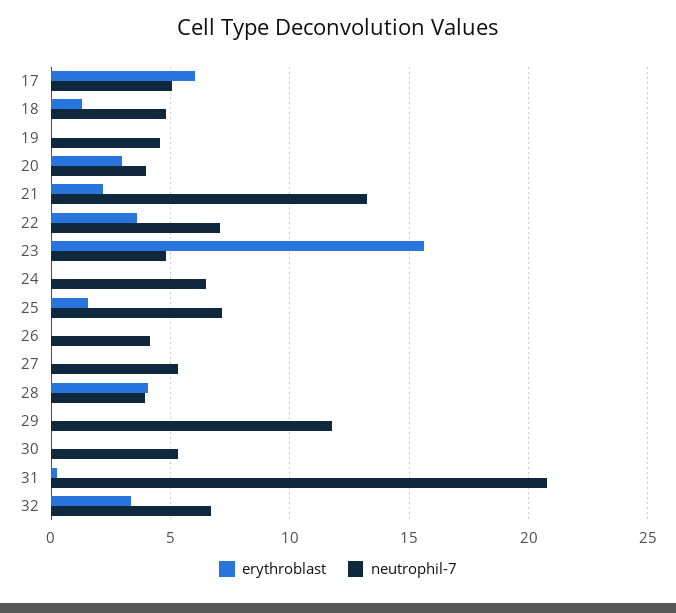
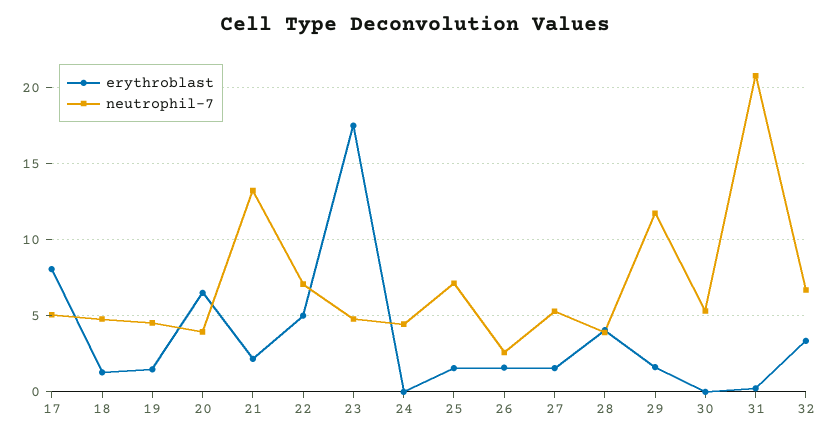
erythroblast, 17: 6 -> 8
erythroblast, 19: 0 -> 1.5
erythroblast, 20: 3 -> 6.5
erythroblast, 22: 3.5 -> 5
erythroblast, 23: 15.5 -> 17.5
neutrophil-7, 24: 6.5 -> 4.5
erythroblast, 26: 0 -> 1.5
neutrophil-7, 26: 4 -> 2.5
erythroblast, 27: 0 -> 1.5
erythroblast, 29: 0 -> 1.5

